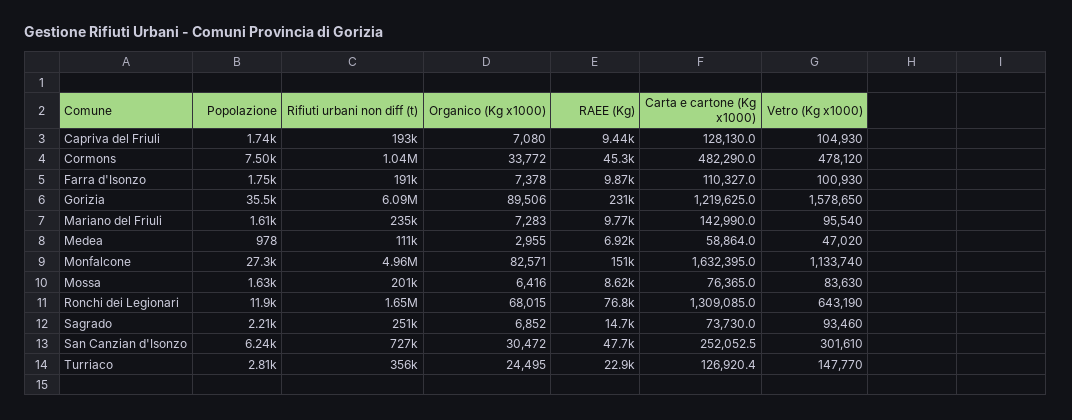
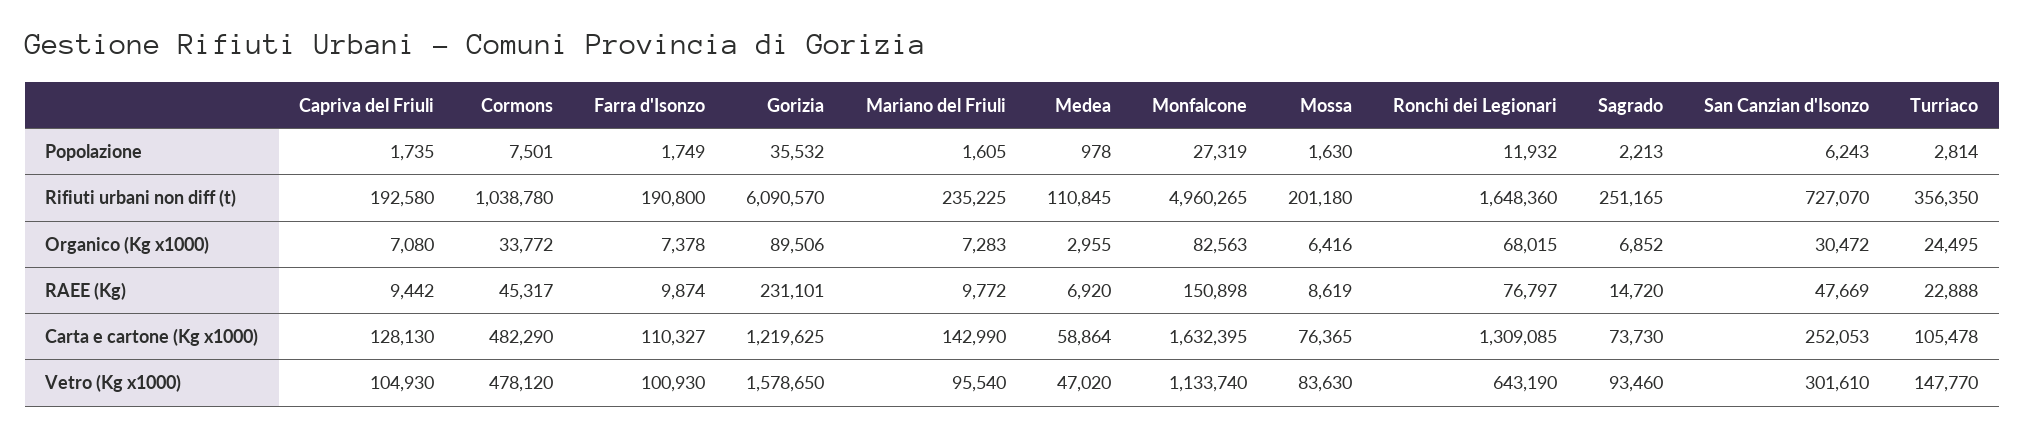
Organico (Kg x1000), Monfalcone: 82571 -> 82563
Carta e cartone (Kg x1000), Turriaco: 126920.4 -> 105478

